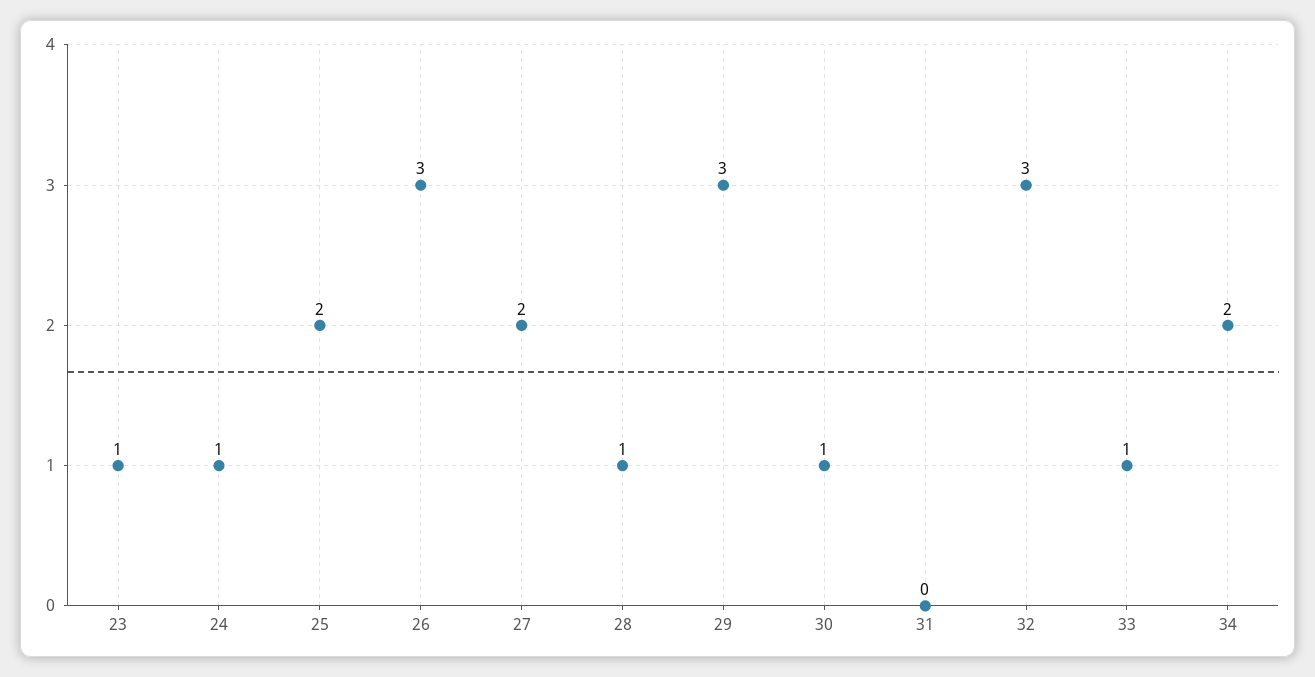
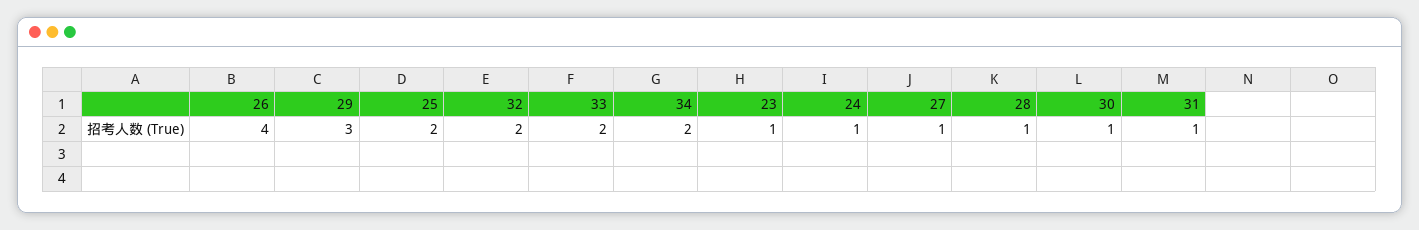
26: 3 -> 4
27: 2 -> 1
31: 0 -> 1
32: 3 -> 2
33: 1 -> 2

